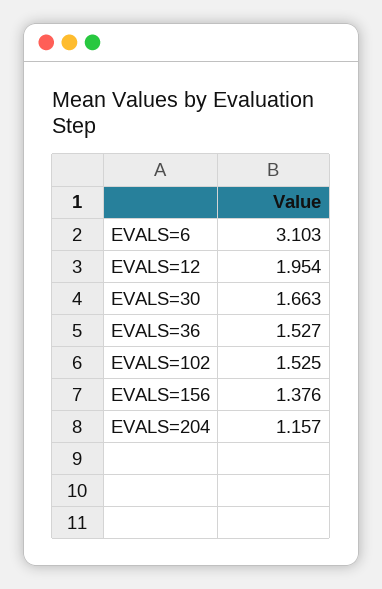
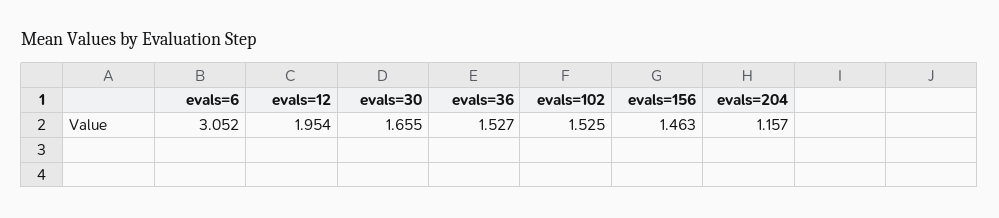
EVALS=6: 3.103 -> 3.052
EVALS=30: 1.663 -> 1.655
EVALS=156: 1.376 -> 1.463

